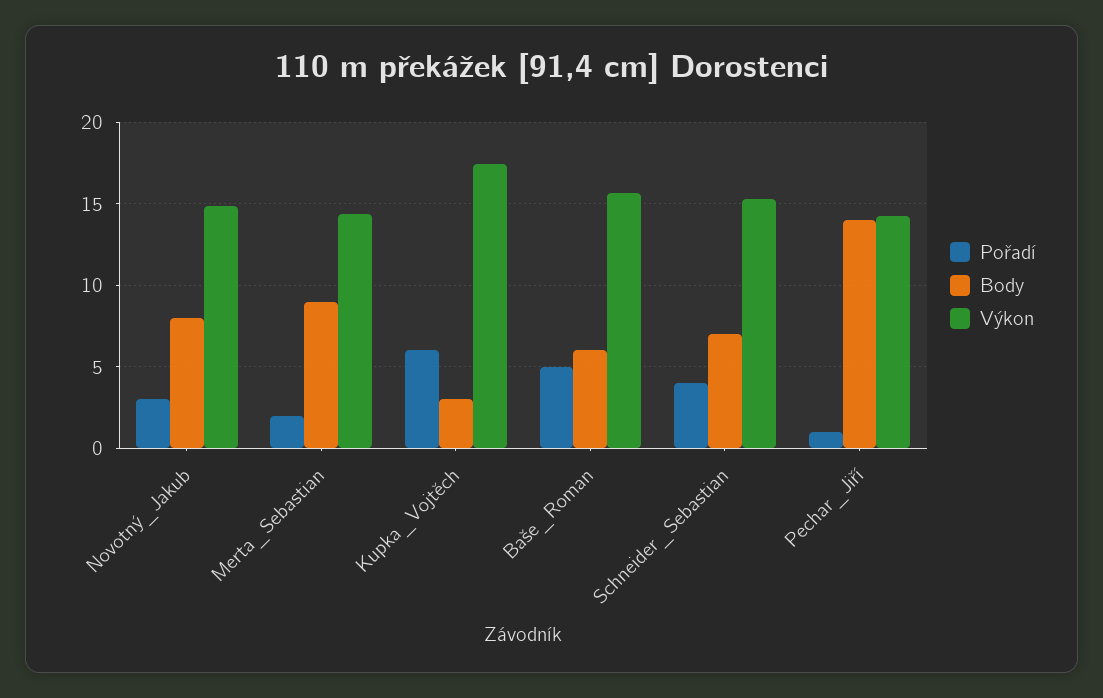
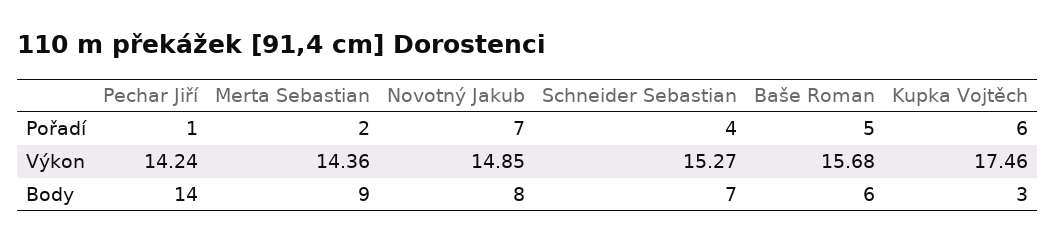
Pořadí, Novotný_Jakub: 3 -> 7

